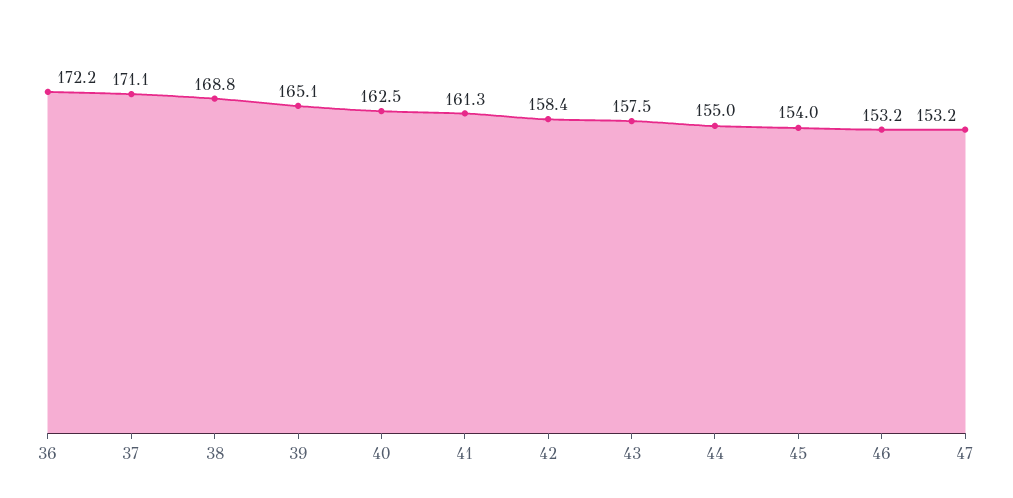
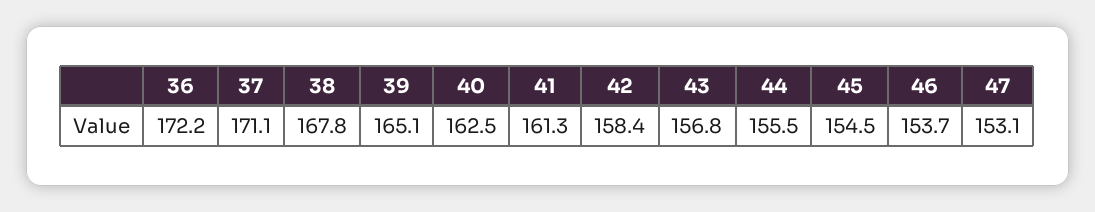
38: 168.8 -> 167.8
43: 157.5 -> 156.8
44: 155 -> 155.5
45: 154 -> 154.5
46: 153.2 -> 153.7
47: 153.2 -> 153.1

